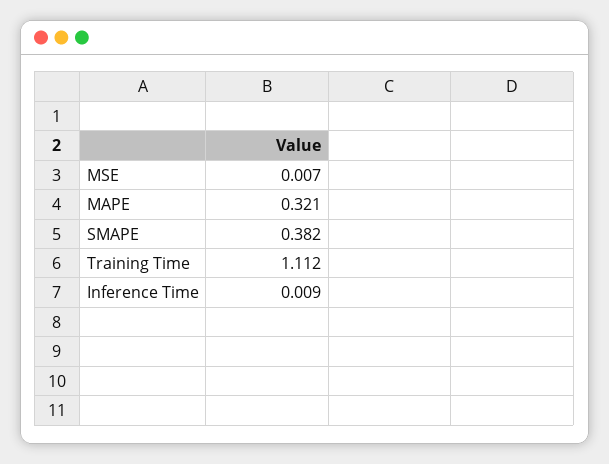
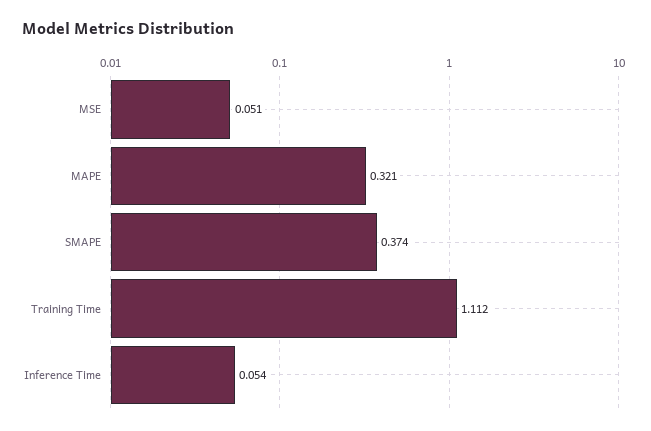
MSE: 0.007 -> 0.051
SMAPE: 0.382 -> 0.374
Inference Time: 0.009 -> 0.054

